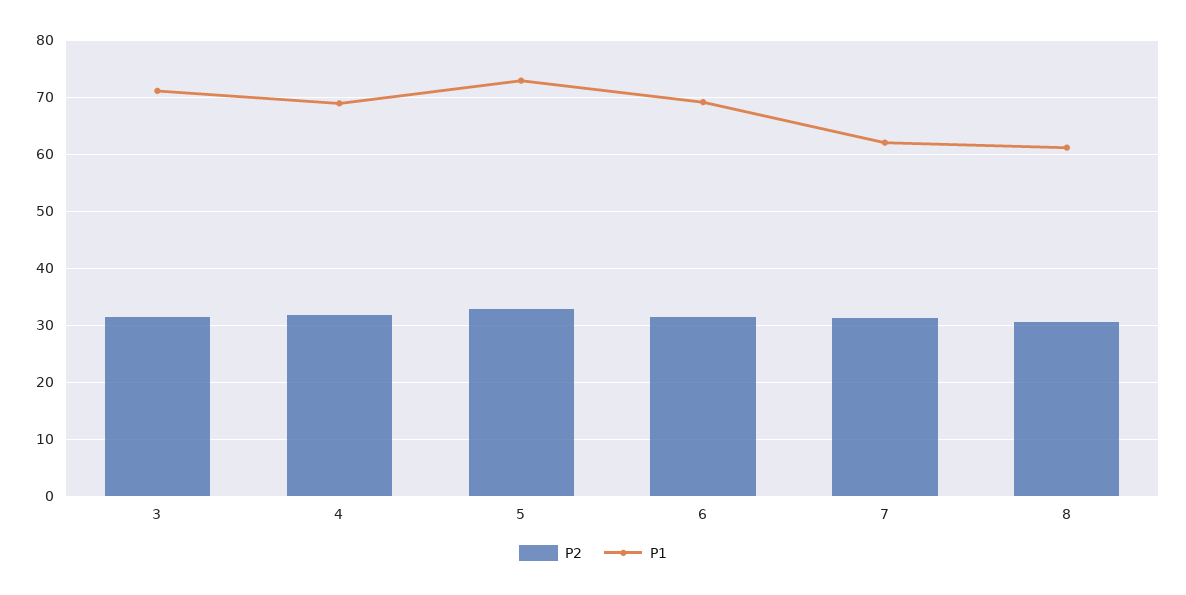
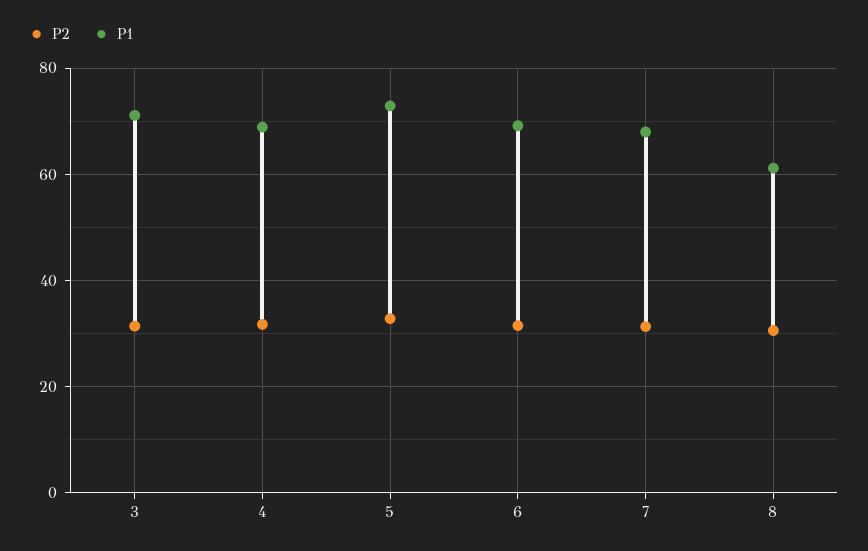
P1, 7: 62 -> 68

